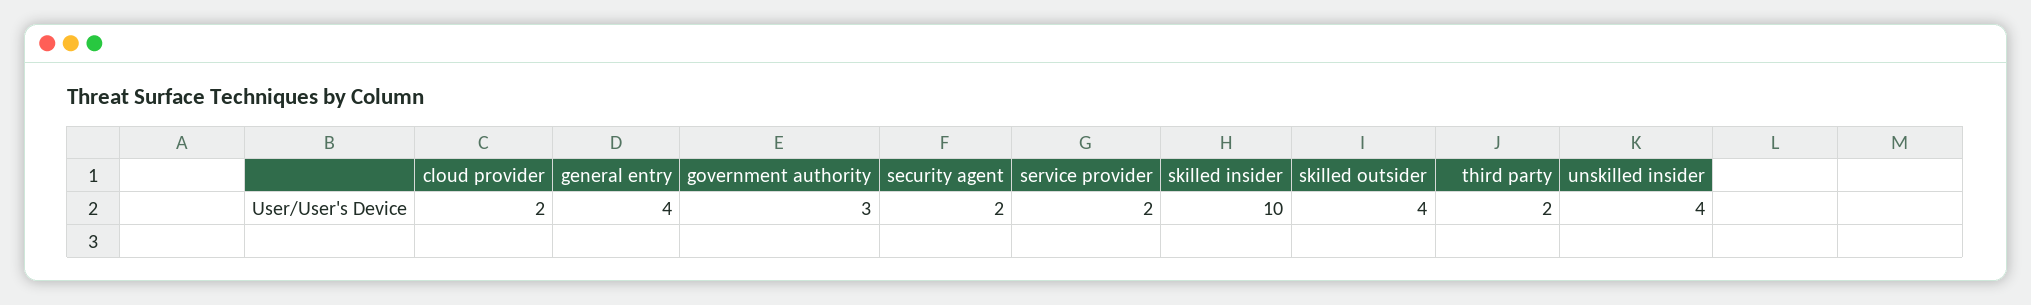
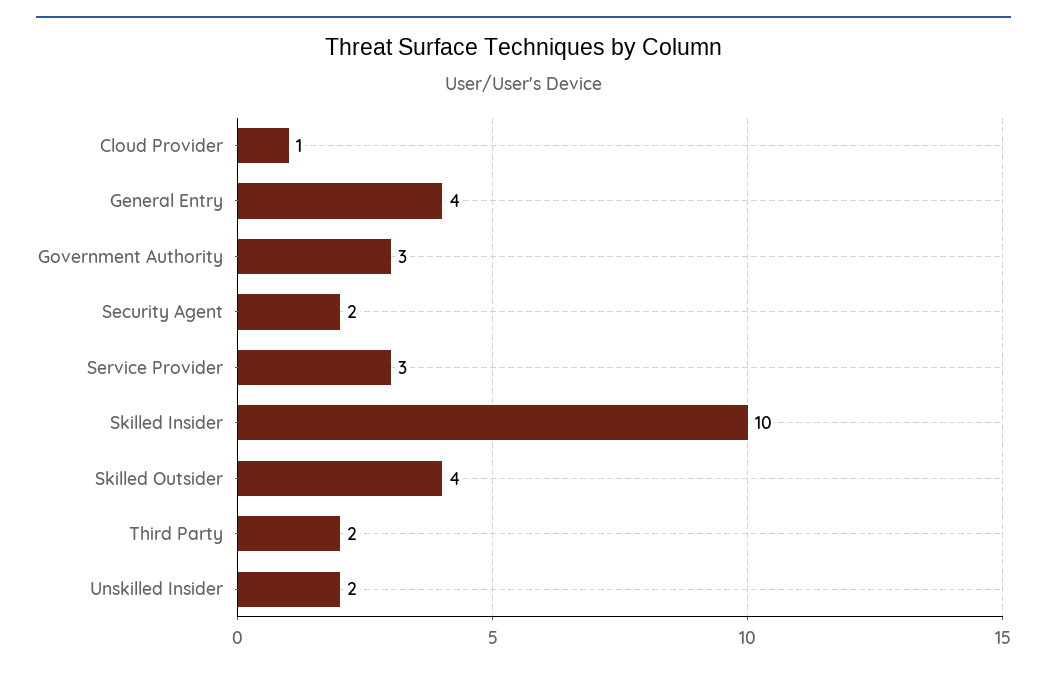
cloud provider: 2 -> 1
service provider: 2 -> 3
unskilled insider: 4 -> 2

